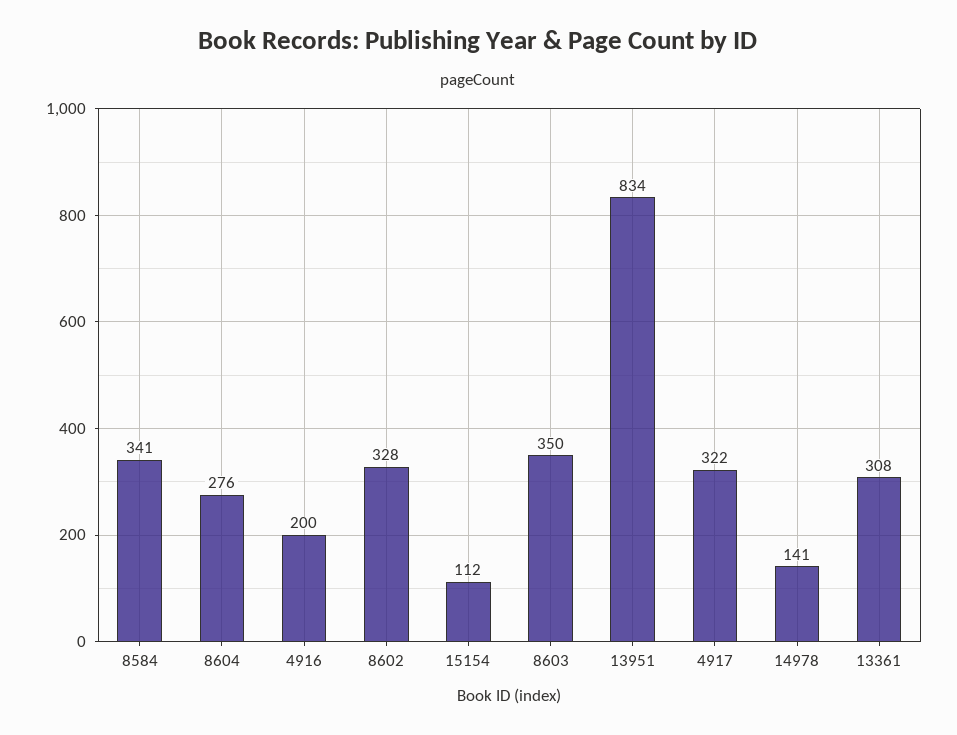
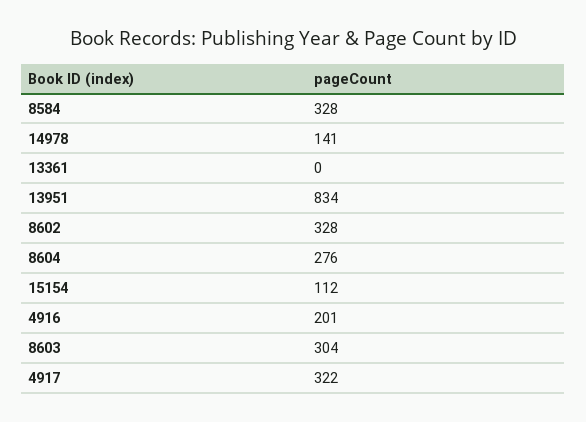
8584: 341 -> 328
4916: 200 -> 201
8603: 350 -> 304
13361: 308 -> 0

